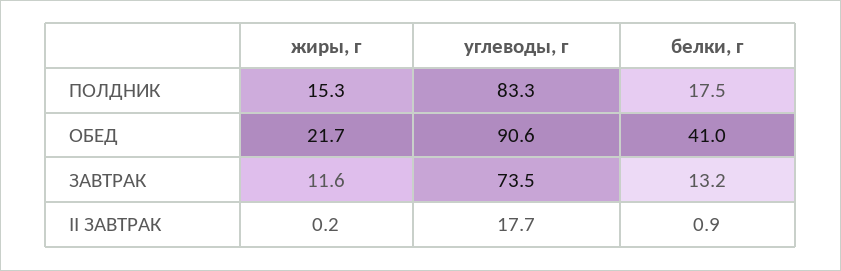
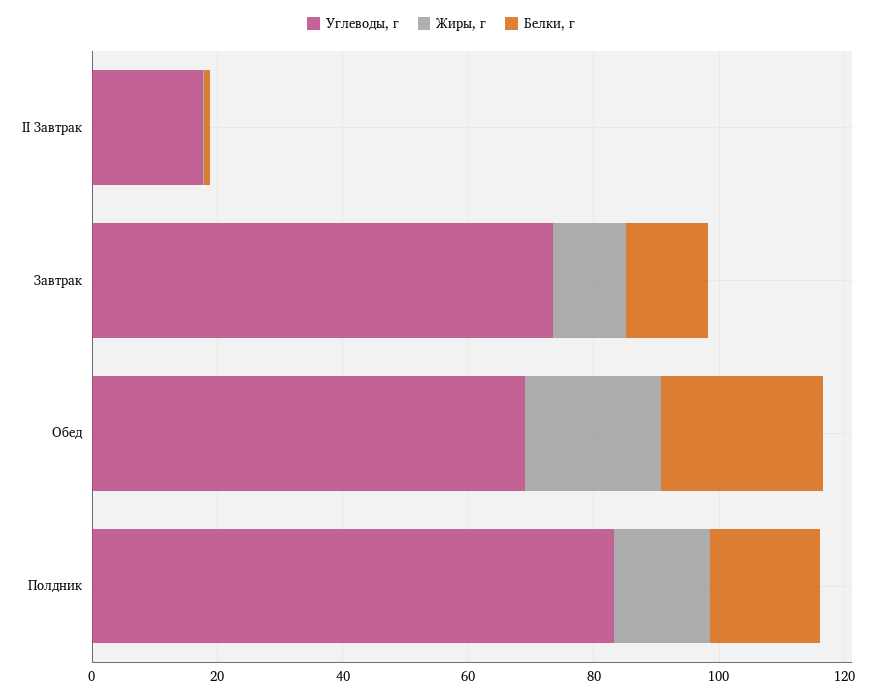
углеводы, г, ОБЕД: 90.6 -> 70
белки, г, ОБЕД: 41 -> 25

